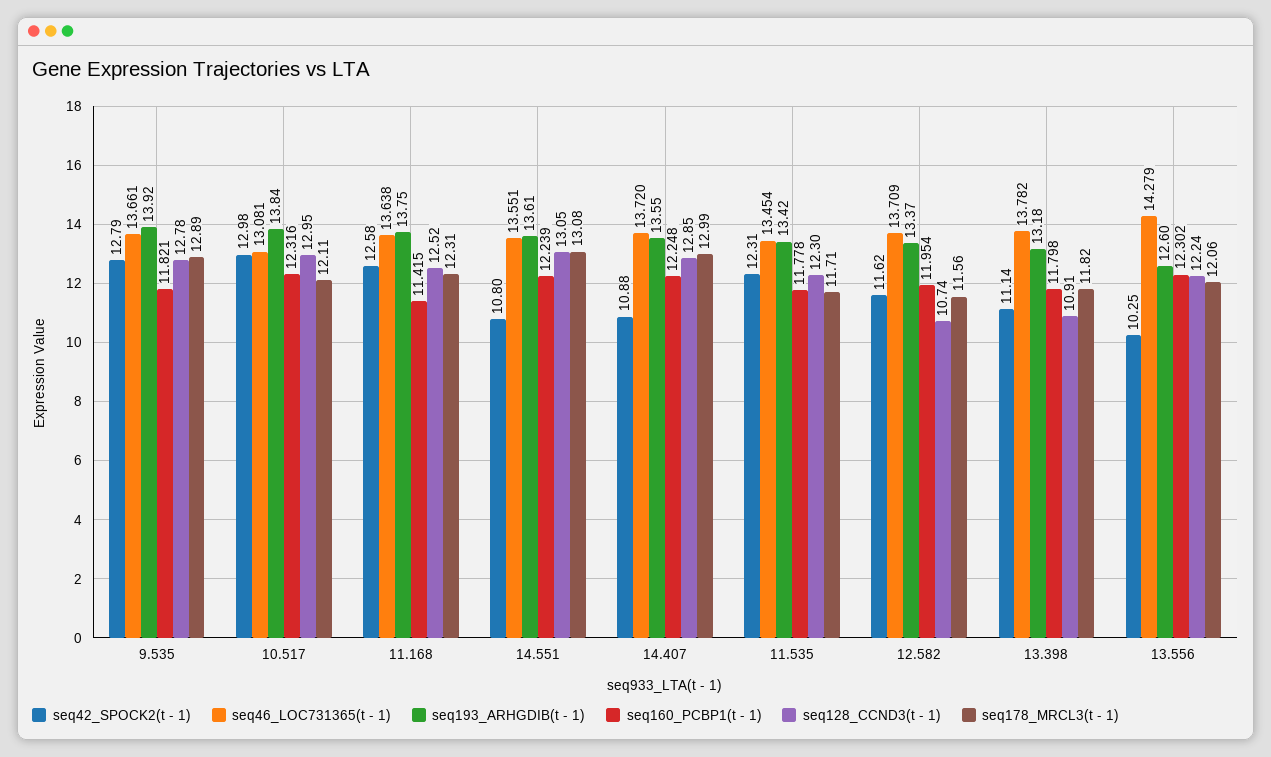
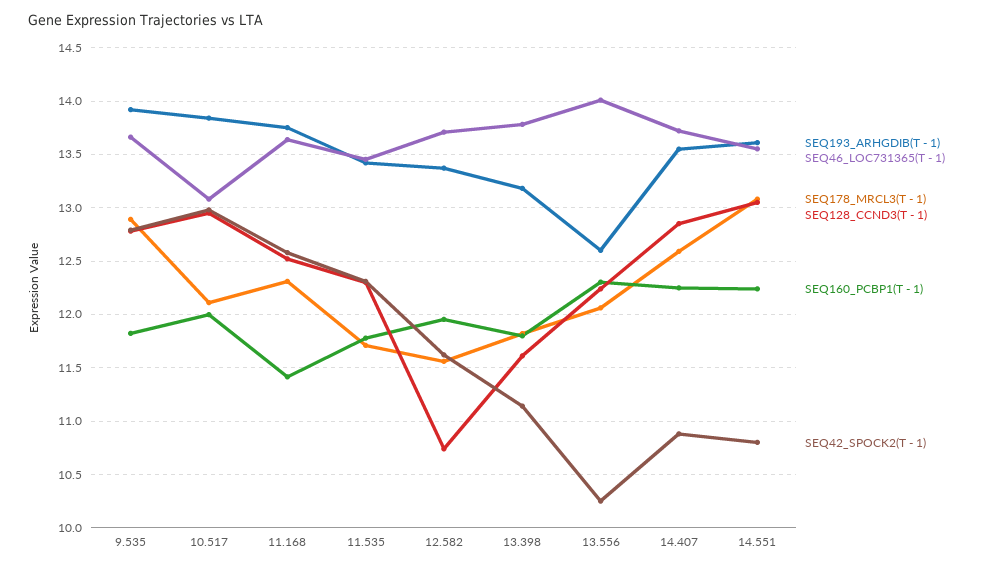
seq160_PCBP1(t - 1), 10.517: 12.316 -> 12
seq178_MRCL3(t - 1), 14.407: 12.99 -> 12.6
seq128_CCND3(t - 1), 13.398: 10.91 -> 11.6
seq46_LOC731365(t - 1), 13.556: 14.279 -> 14

